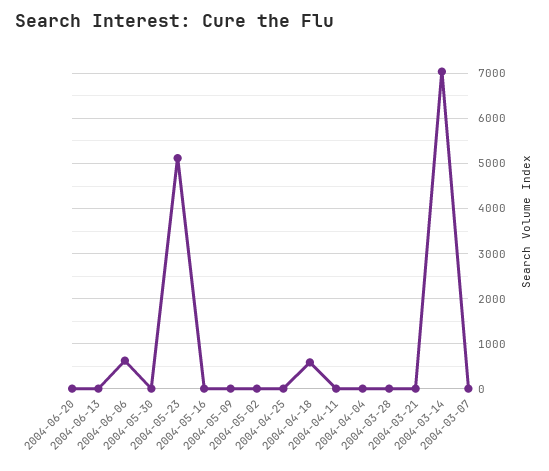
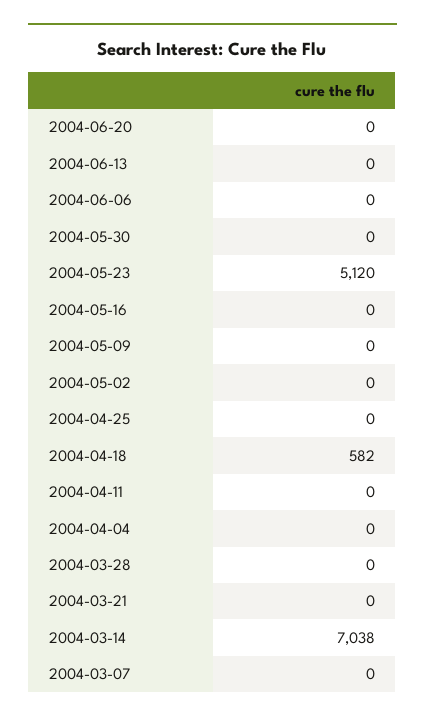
2004-06-06: 600 -> 0

